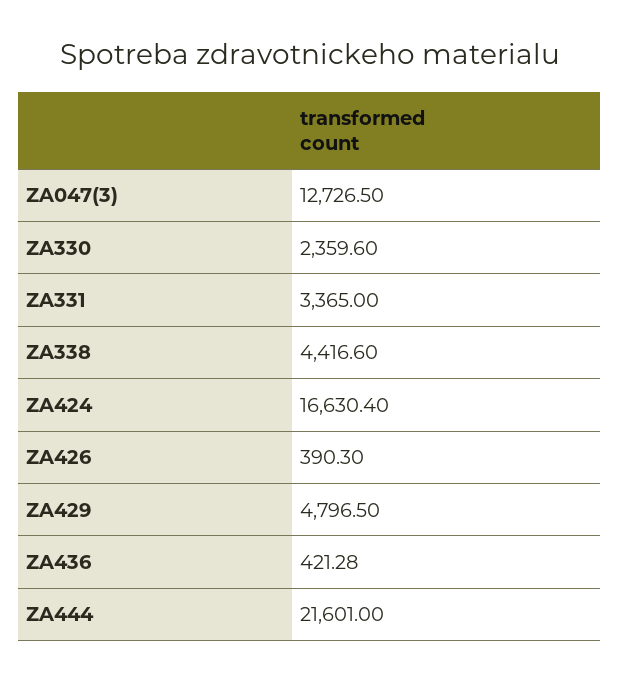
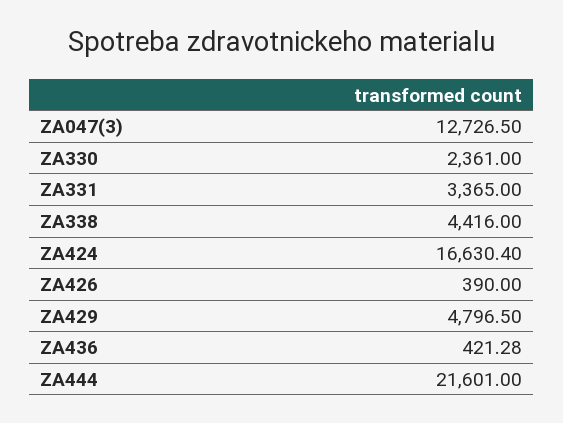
ZA330: 2359.6 -> 2361
ZA338: 4416.6 -> 4416
ZA426: 390.3 -> 390

